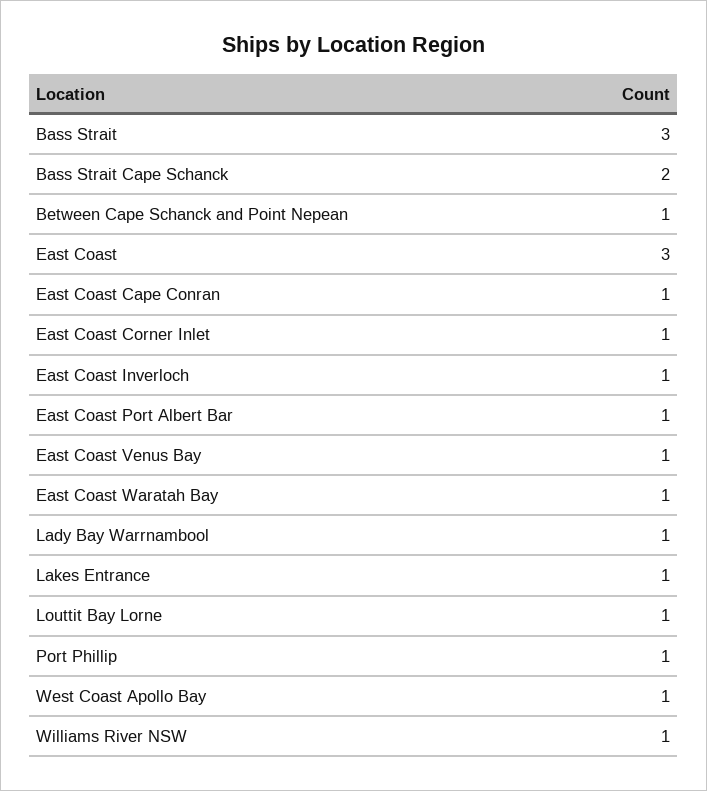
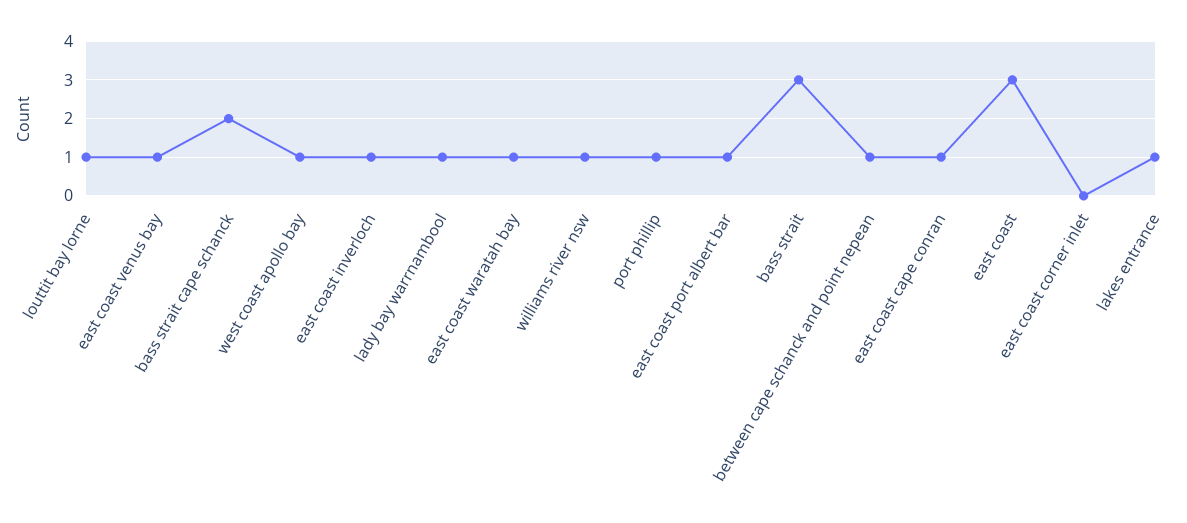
East Coast Corner Inlet: 1 -> 0

